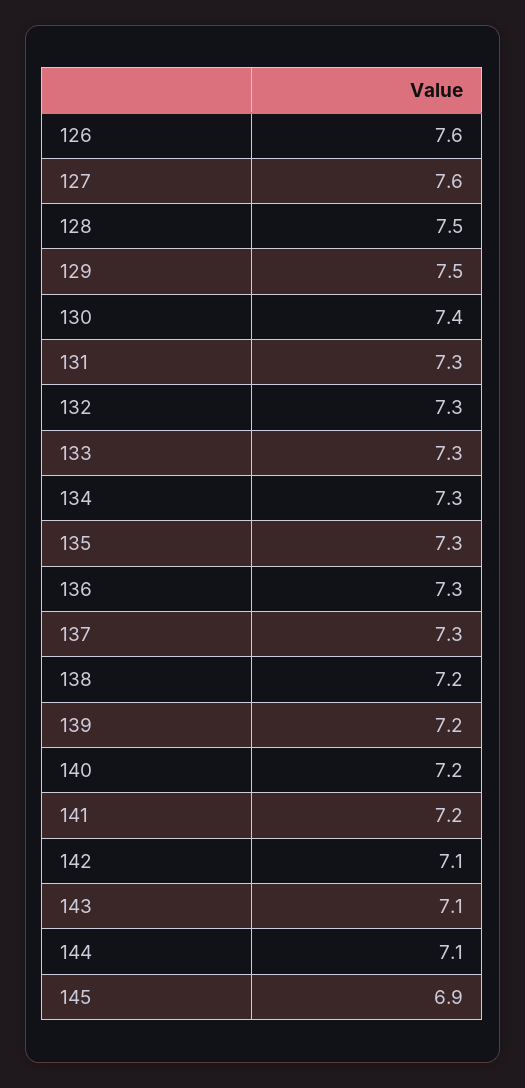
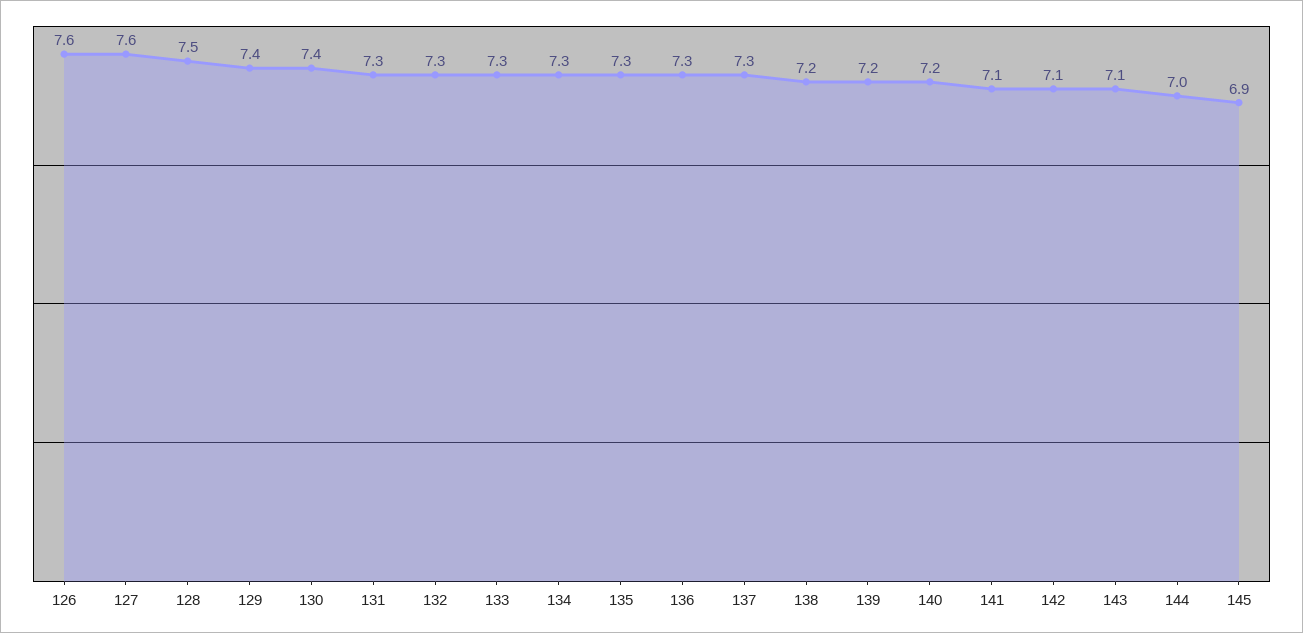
129: 7.5 -> 7.4
141: 7.2 -> 7.1
144: 7.1 -> 7

